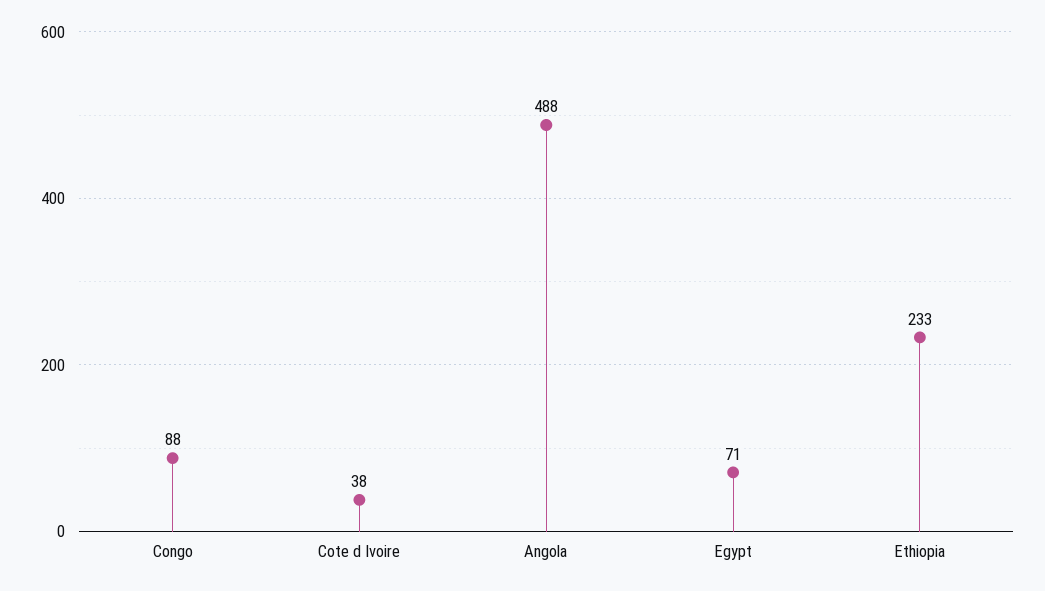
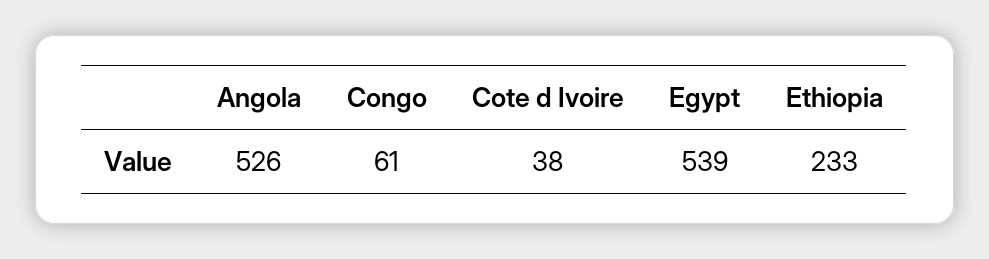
Congo: 88 -> 61
Angola: 488 -> 526
Egypt: 71 -> 539

